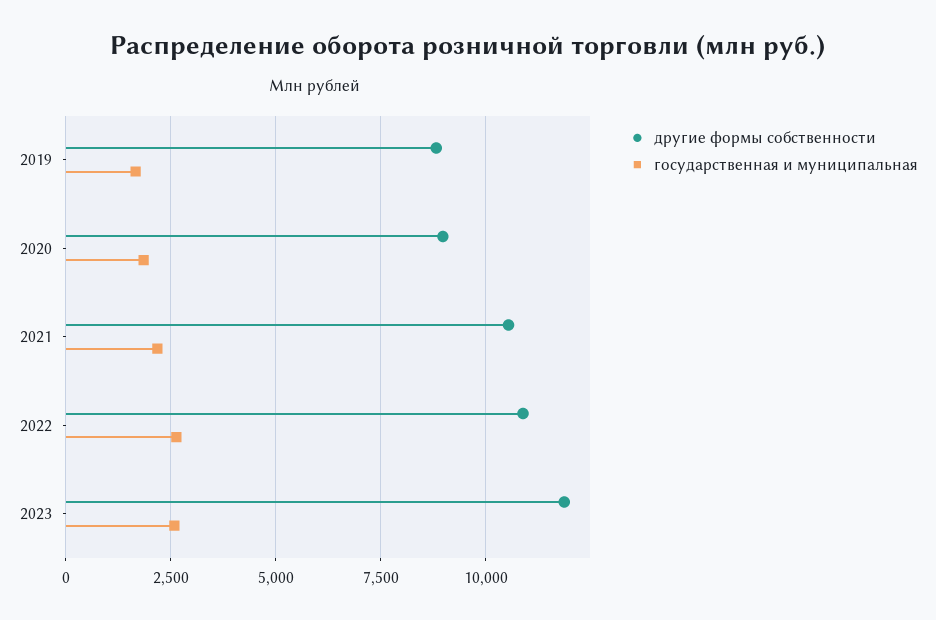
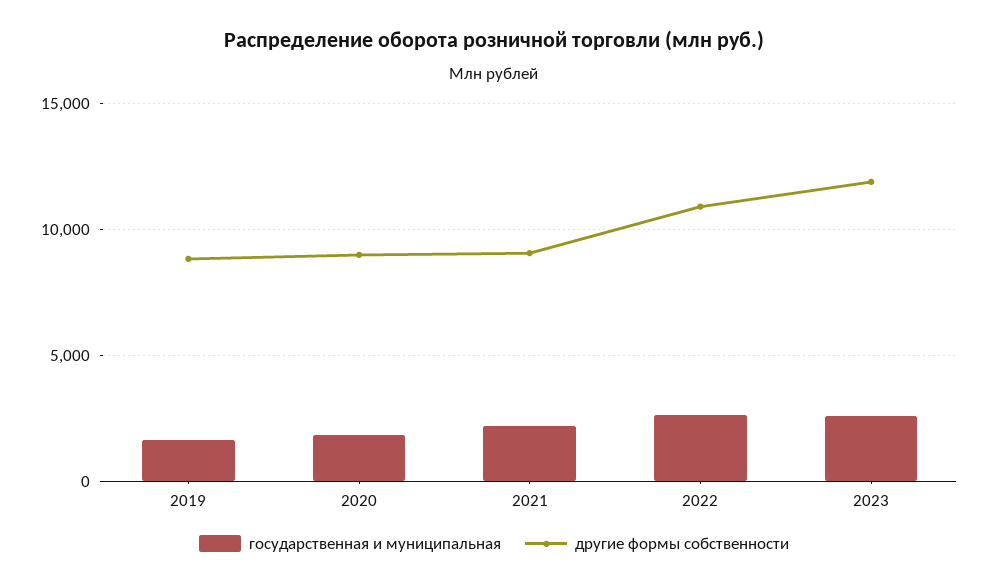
другие формы собственности, 2021: 10500 -> 9000

